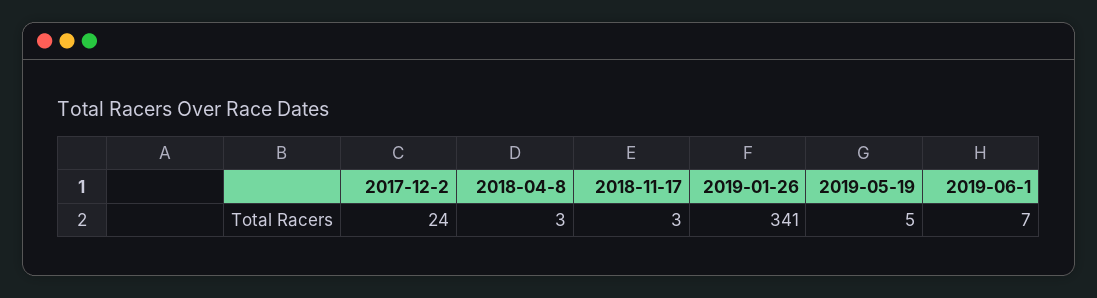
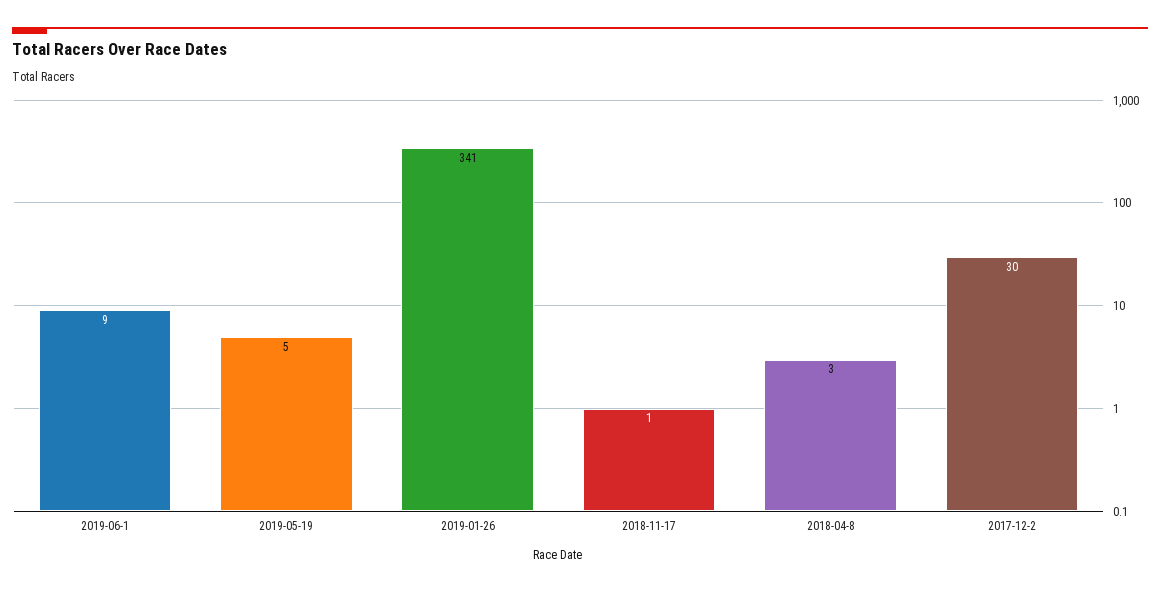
2017-12-2: 24 -> 30
2018-11-17: 3 -> 1
2019-06-1: 7 -> 9

